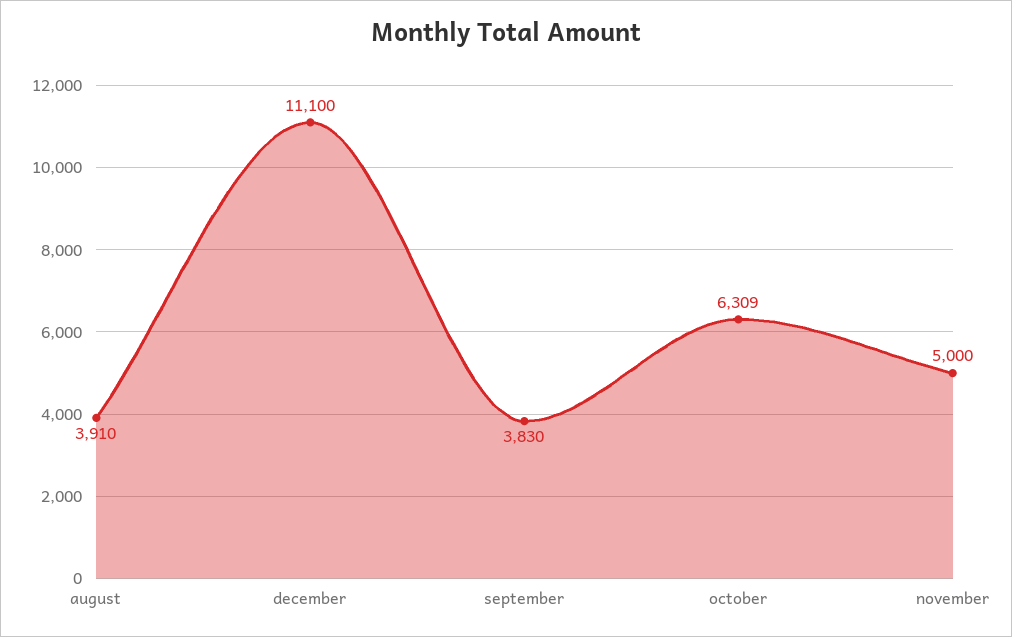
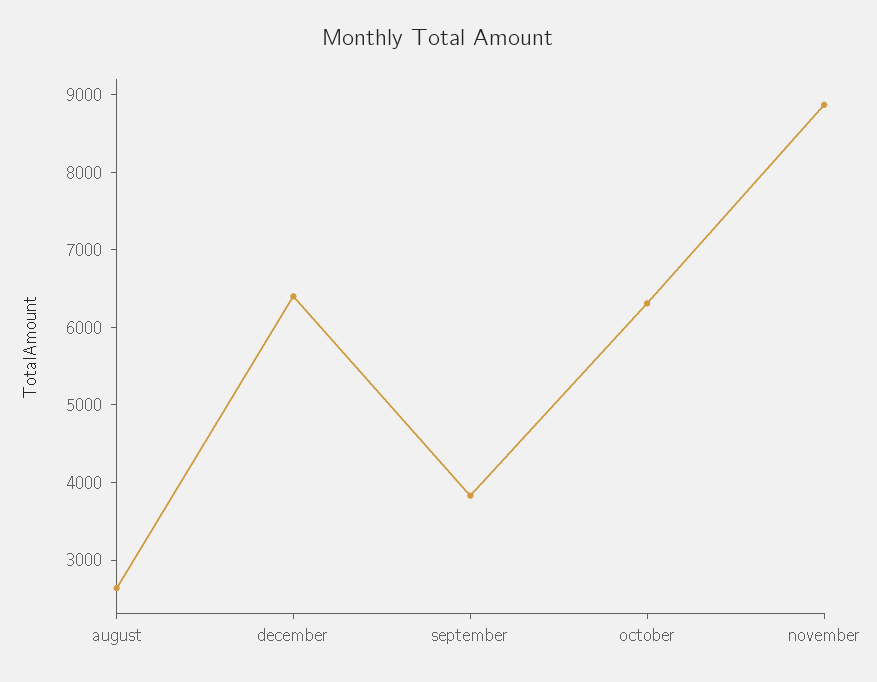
august: 3910 -> 2600
december: 11100 -> 6400
november: 5000 -> 8800

